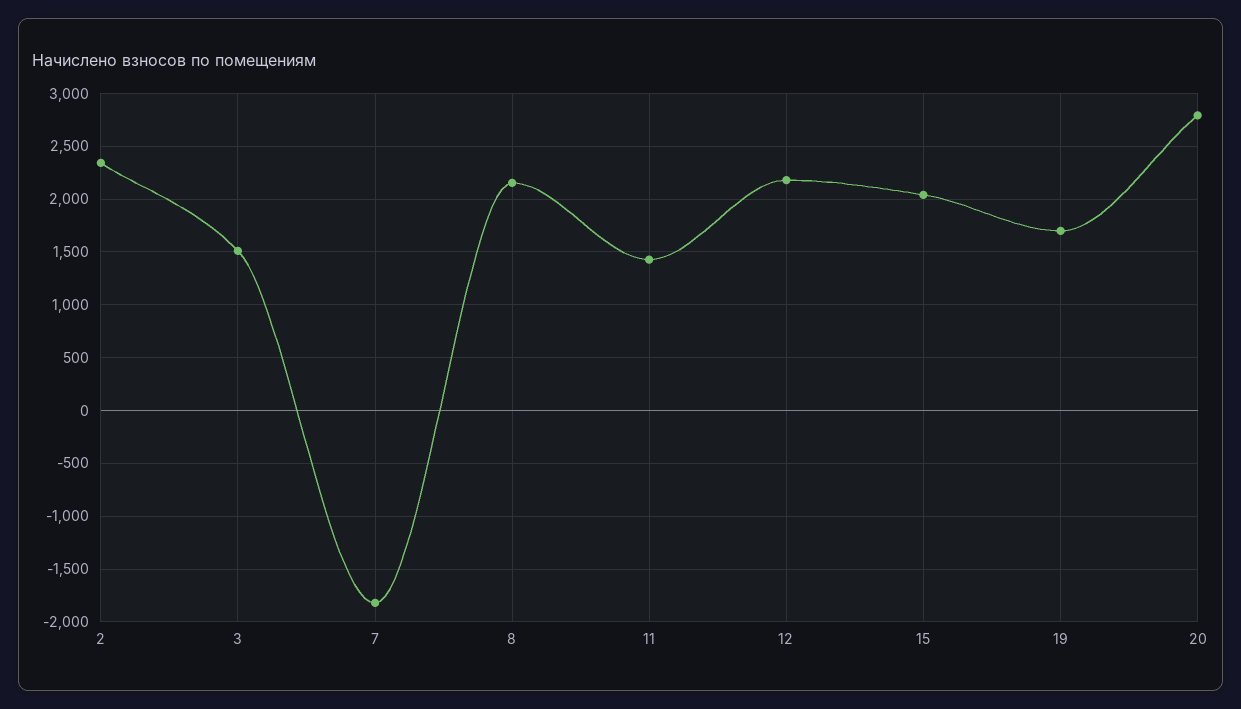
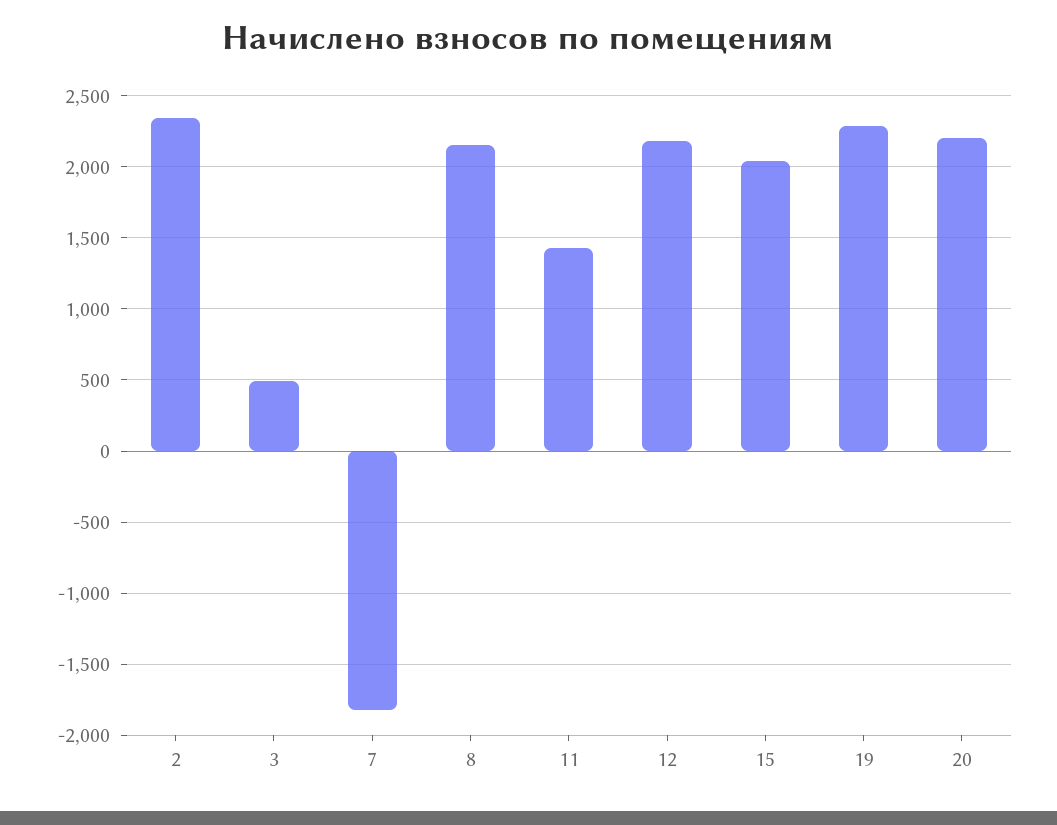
3: 1500 -> 500
19: 1700 -> 2300
20: 2800 -> 2200

